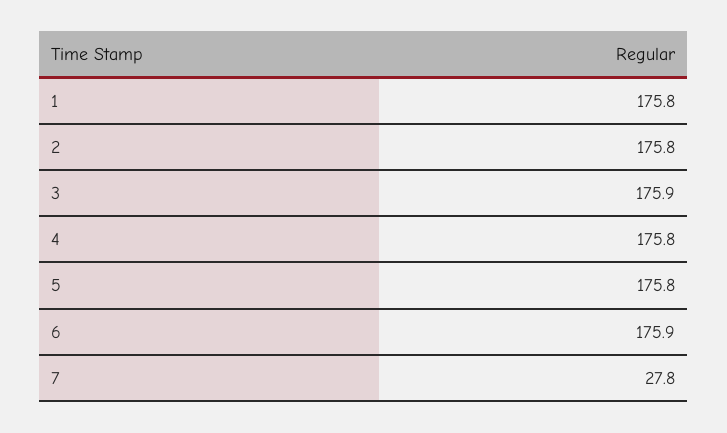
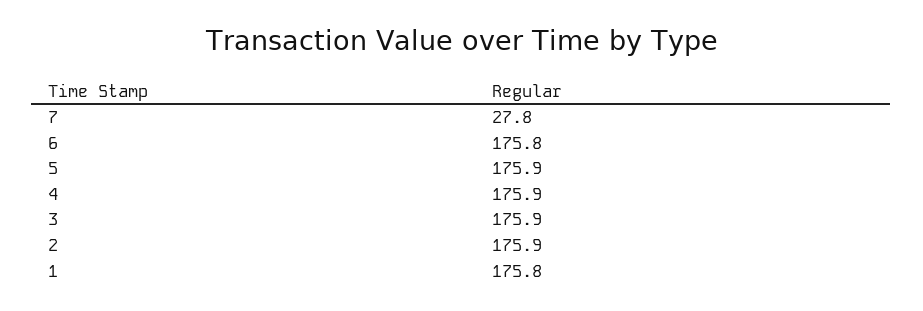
2: 175.8 -> 175.9
4: 175.8 -> 175.9
5: 175.8 -> 175.9
6: 175.9 -> 175.8

